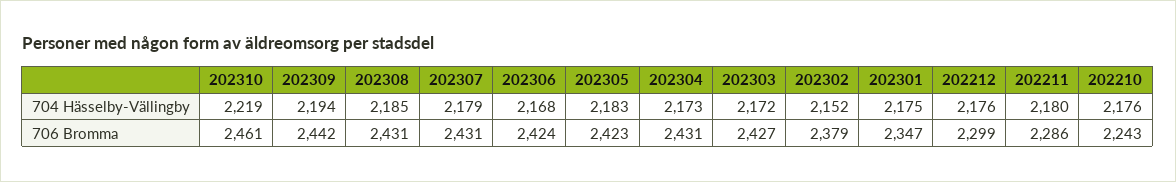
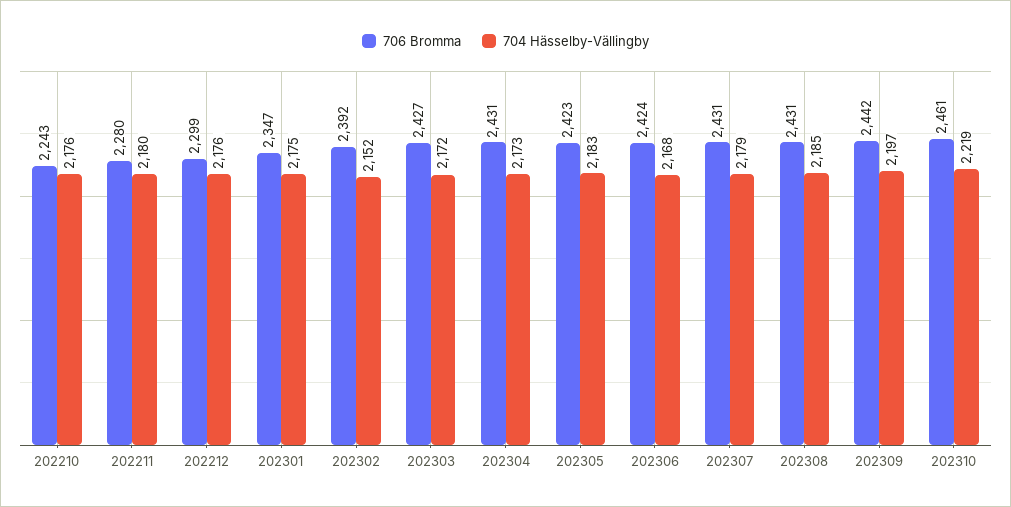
704 Hässelby-Vällingby, 202309: 2194 -> 2197
706 Bromma, 202302: 2379 -> 2392
706 Bromma, 202211: 2286 -> 2280

